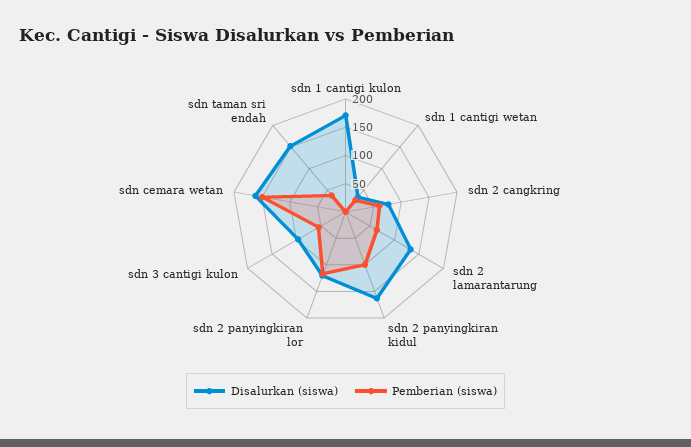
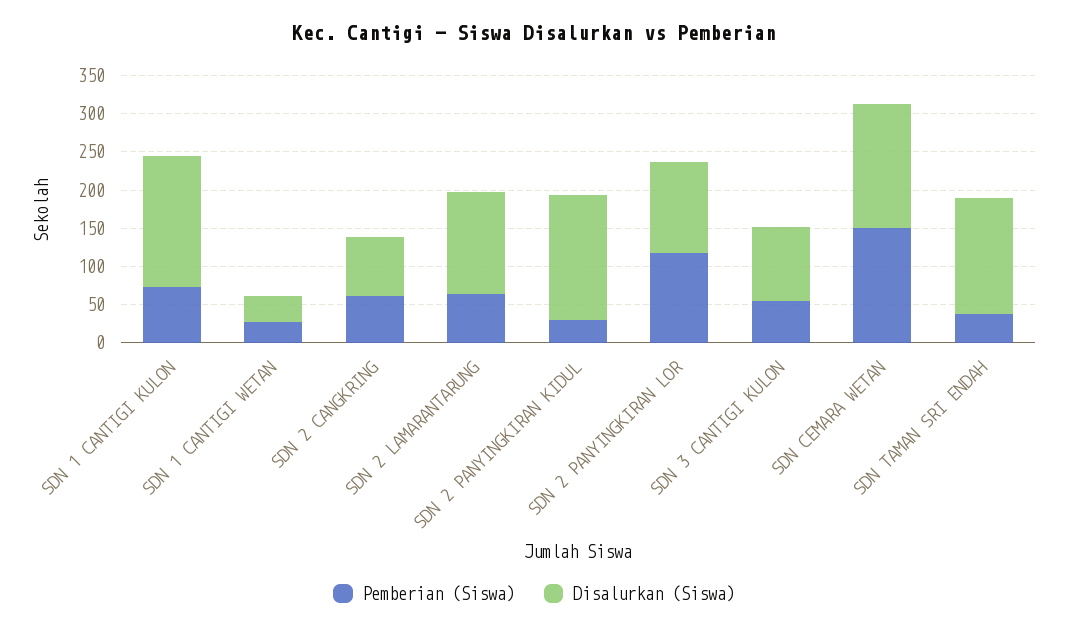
Pemberian (siswa), sdn 1 cantigi kulon: 0 -> 75
Pemberian (siswa), sdn 2 panyingkiran kidul: 100 -> 25

